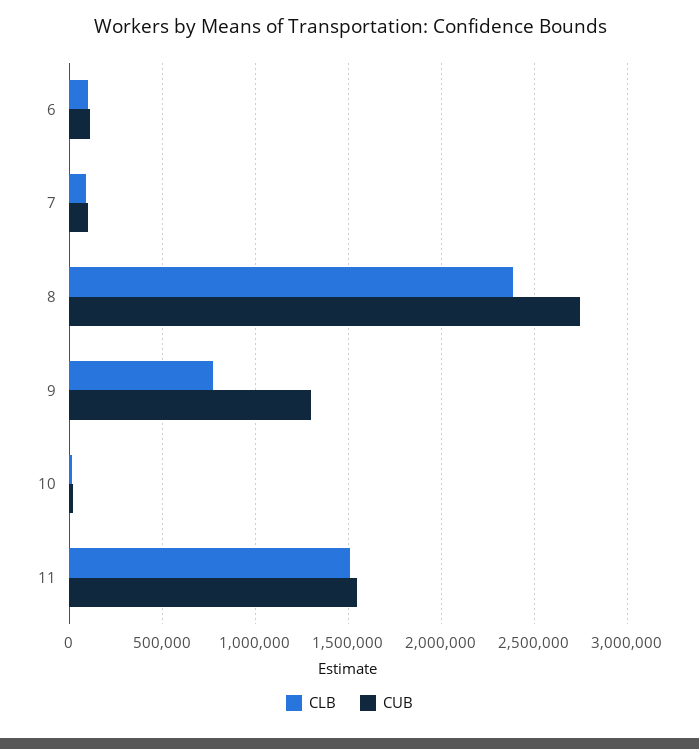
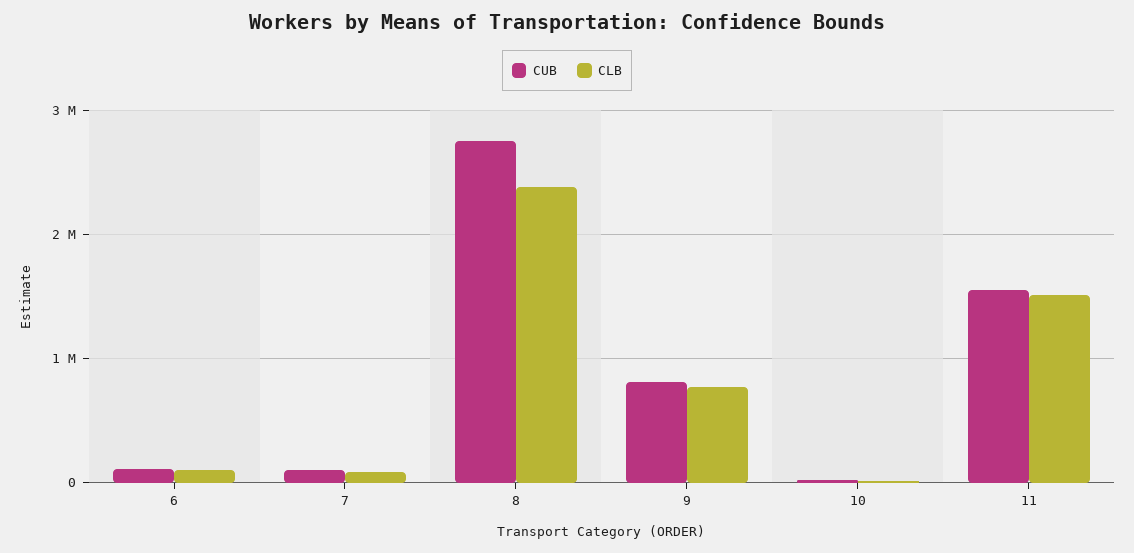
CUB, 9: 1300000 -> 800000

